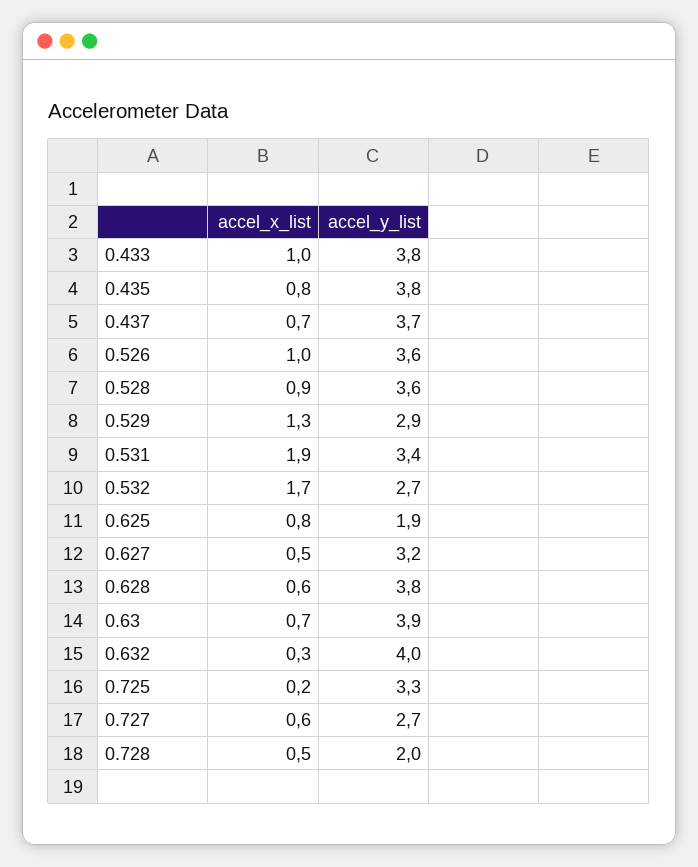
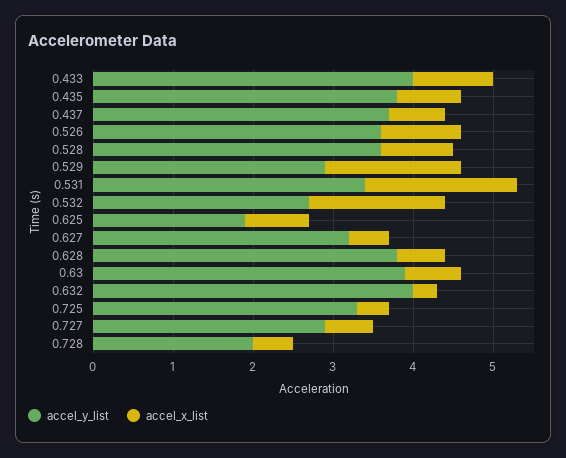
accel_y_list, 0.433: 3.8 -> 4
accel_x_list, 0.529: 1.3 -> 1.7
accel_x_list, 0.725: 0.2 -> 0.4
accel_y_list, 0.727: 2.7 -> 2.9

